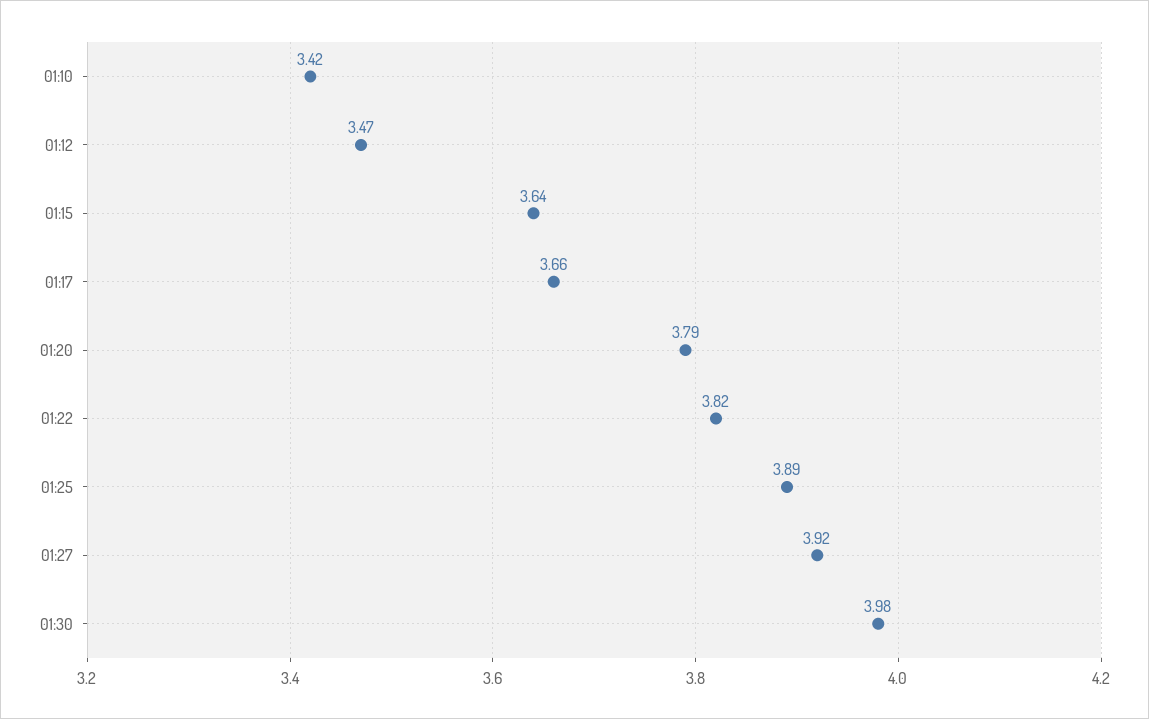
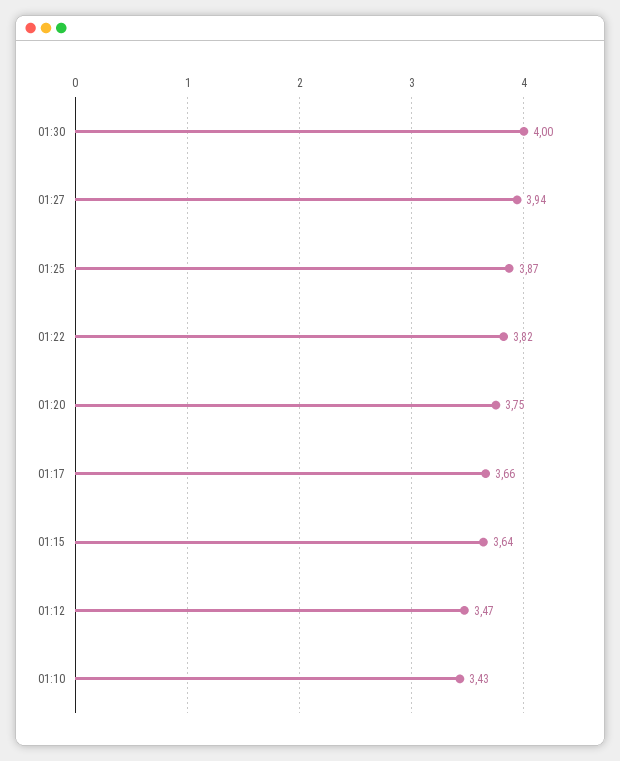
01:10: 3.42 -> 3.43
01:20: 3.79 -> 3.75
01:25: 3.89 -> 3.87
01:27: 3.92 -> 3.94
01:30: 3.98 -> 4

